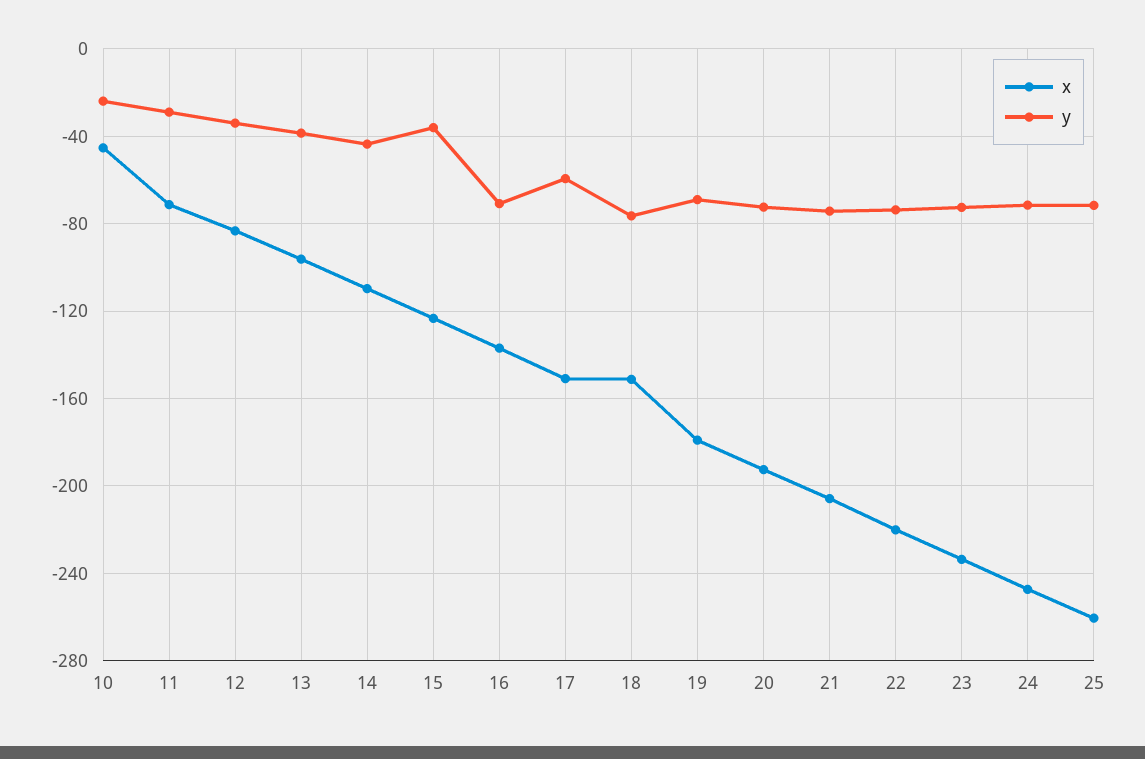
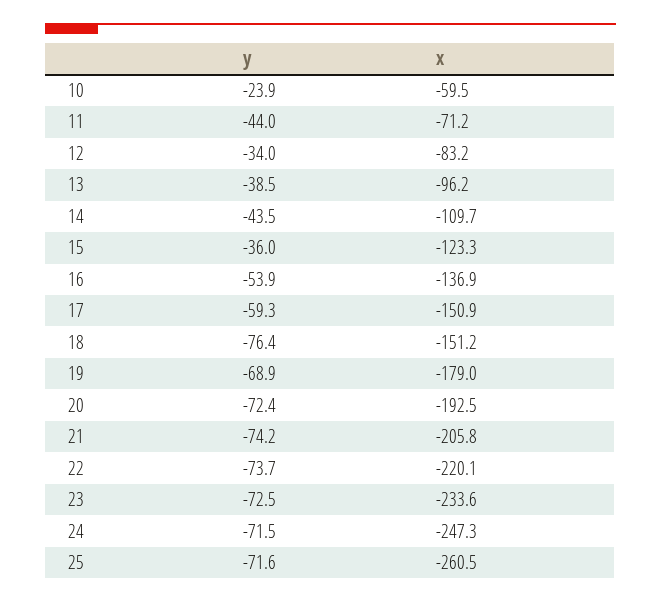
x, 10: -45 -> -59.5
y, 11: -30 -> -44
y, 16: -70 -> -53.9

